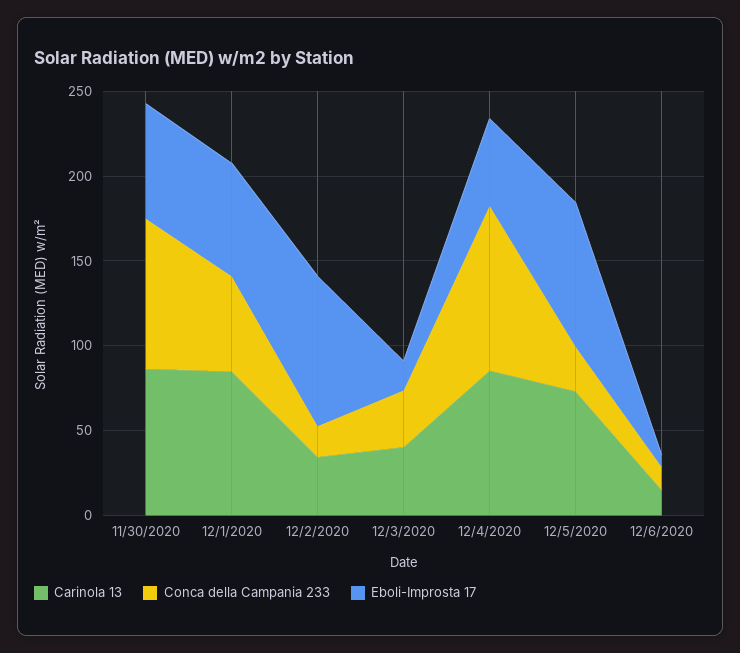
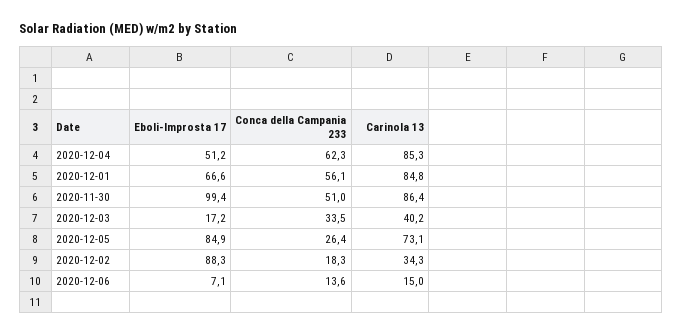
Conca della Campania 233, 11/30/2020: 90 -> 51
Eboli-Improsta 17, 11/30/2020: 70 -> 99.4
Conca della Campania 233, 12/4/2020: 100 -> 62.3

